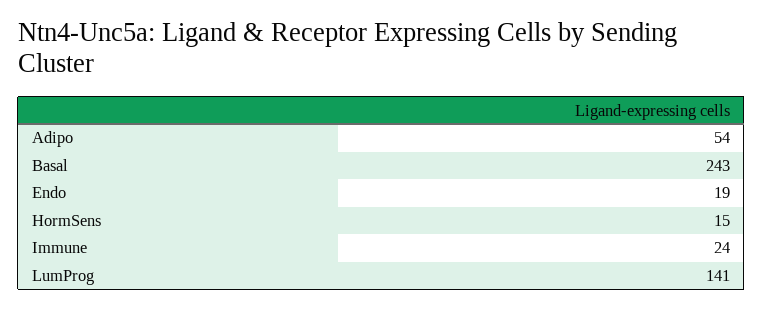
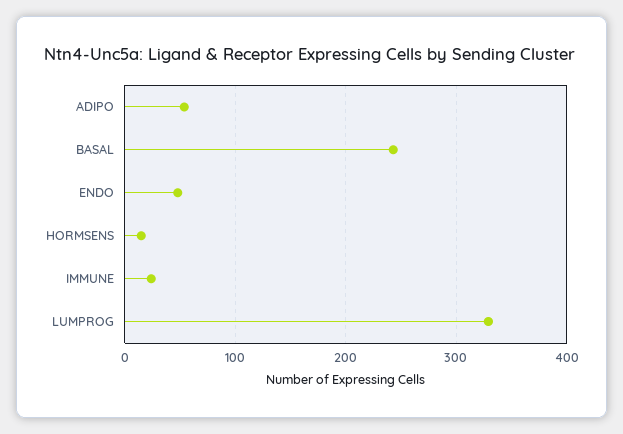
Endo: 19 -> 50
LumProg: 141 -> 330

